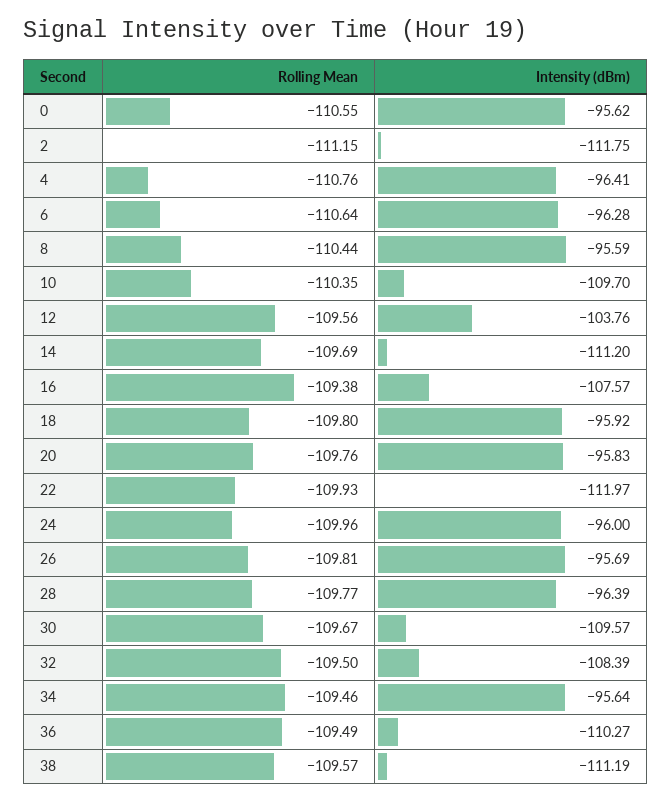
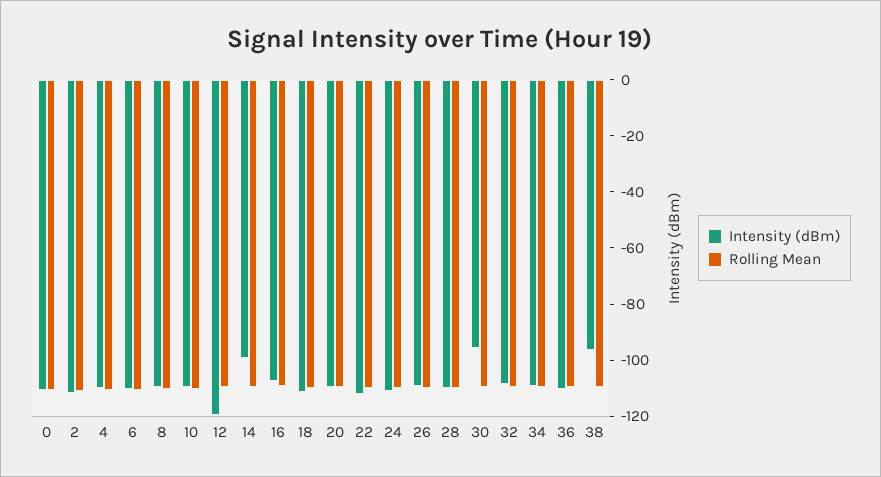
Intensity (dBm), 0: -95.62 -> -110
Intensity (dBm), 4: -96.41 -> -110
Intensity (dBm), 6: -96.28 -> -110
Intensity (dBm), 8: -95.59 -> -110
Intensity (dBm), 12: -103.76 -> -120
Intensity (dBm), 14: -111.2 -> -100
Intensity (dBm), 18: -95.92 -> -110
Intensity (dBm), 20: -95.83 -> -110
Intensity (dBm), 24: -96 -> -110
Intensity (dBm), 26: -95.69 -> -110
Intensity (dBm), 28: -96.39 -> -110
Intensity (dBm), 30: -109.57 -> -95
Intensity (dBm), 34: -95.64 -> -110
Intensity (dBm), 38: -111.19 -> -95

